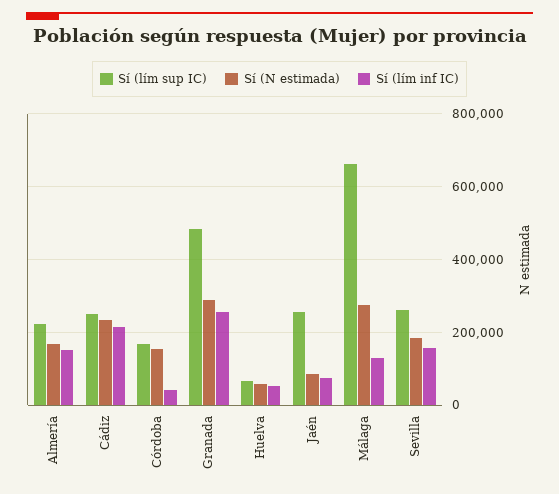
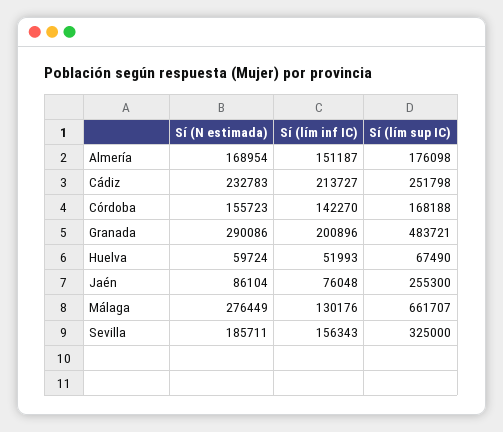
Sí (lím sup IC), Almería: 220000 -> 176098
Sí (lím inf IC), Córdoba: 40000 -> 142270
Sí (lím inf IC), Granada: 260000 -> 200896
Sí (lím sup IC), Sevilla: 260000 -> 325000

